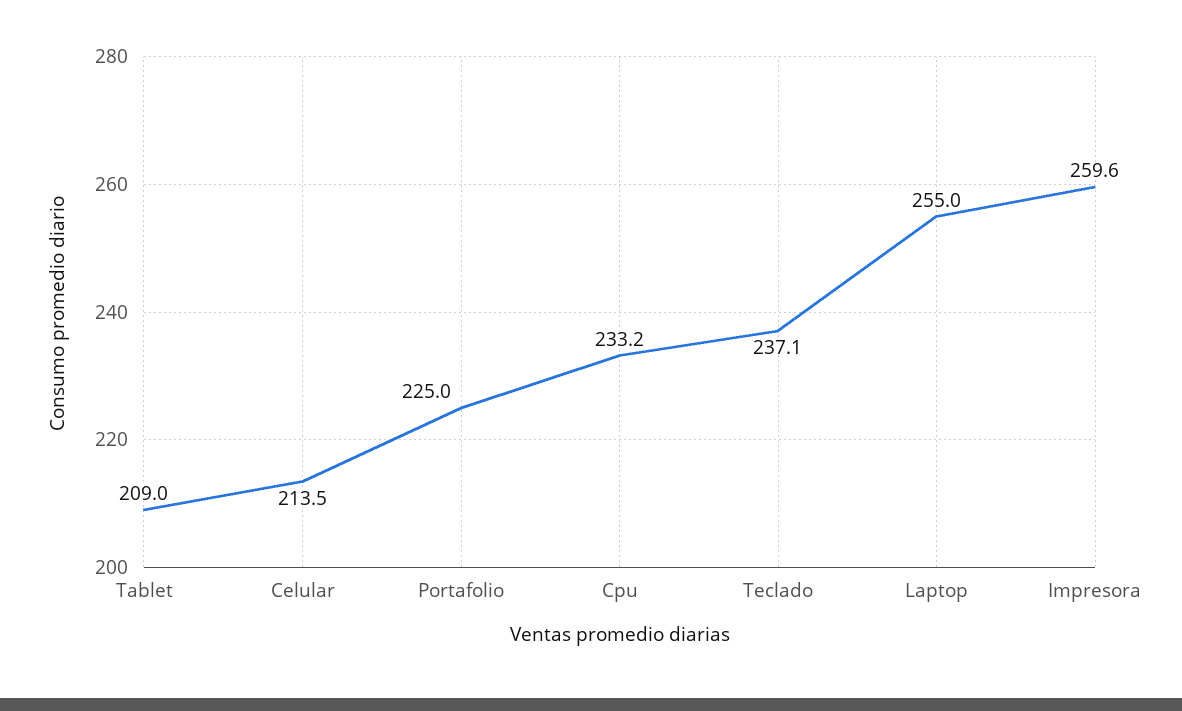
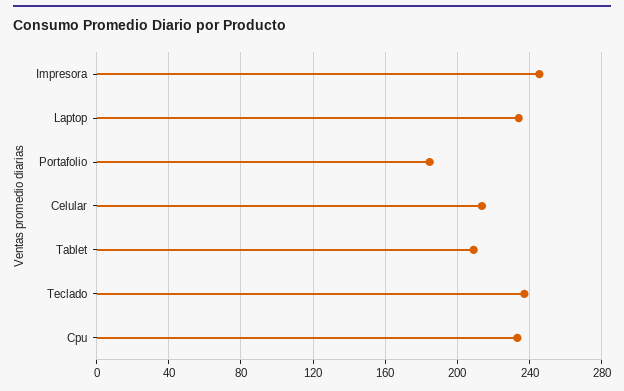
Portafolio: 225 -> 185
Laptop: 255 -> 235
Impresora: 259.6 -> 245

